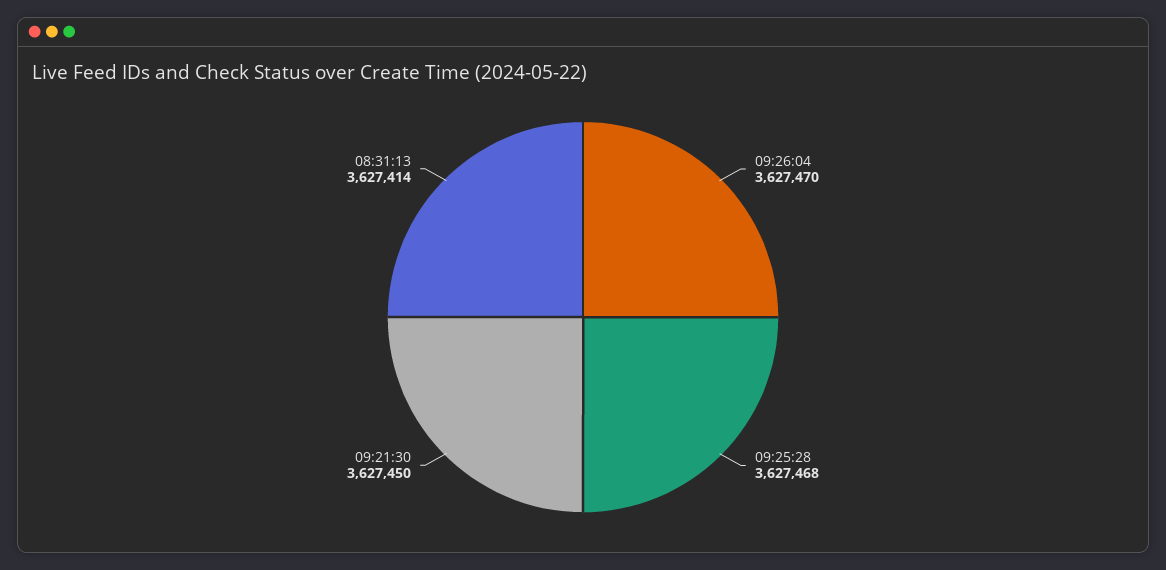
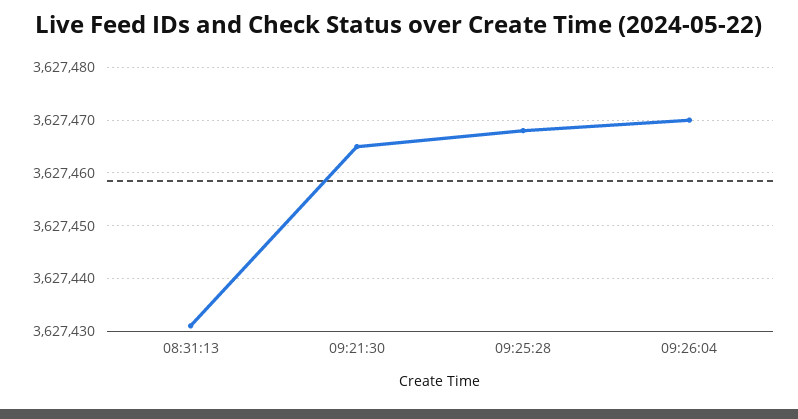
09:21:30: 3627450 -> 3627465
08:31:13: 3627414 -> 3627430

